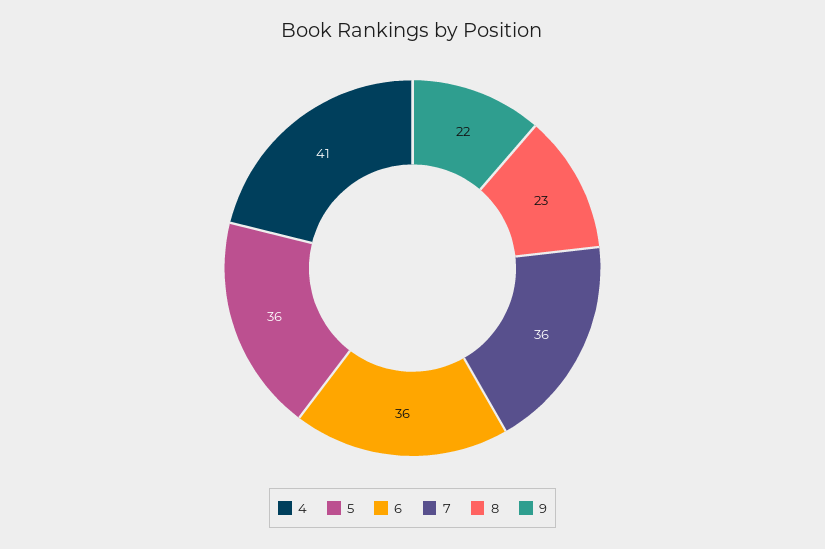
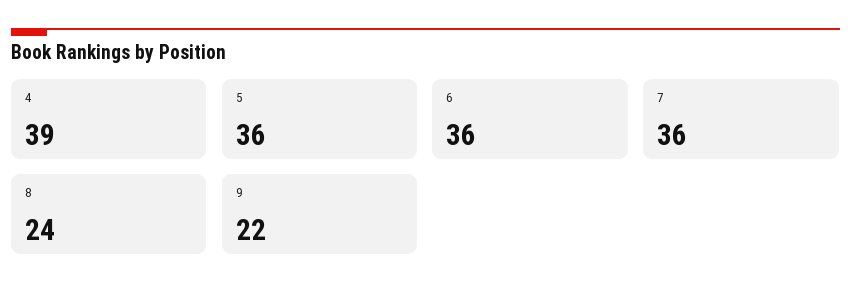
4: 41 -> 39
8: 23 -> 24

